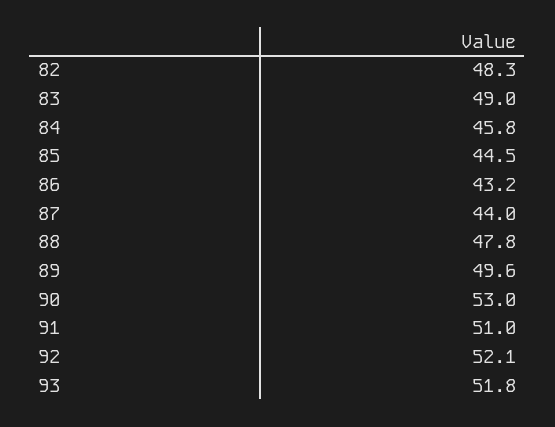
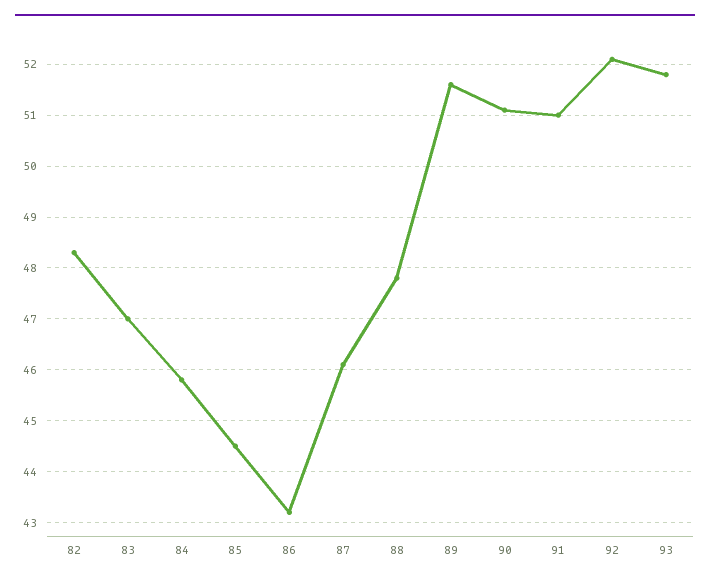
83: 49 -> 47
87: 44 -> 46
89: 49.6 -> 51.5
90: 53 -> 51

